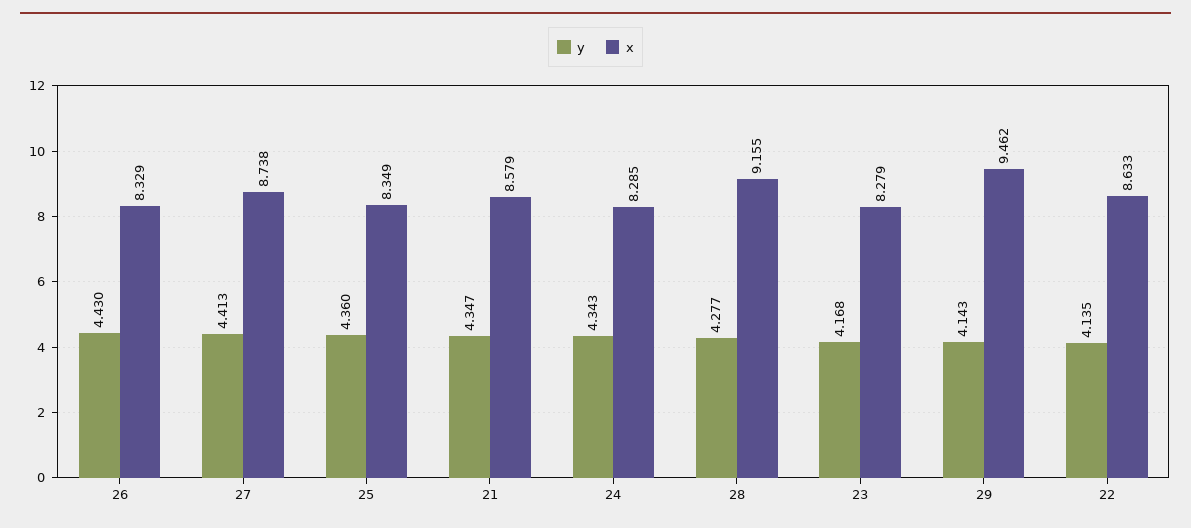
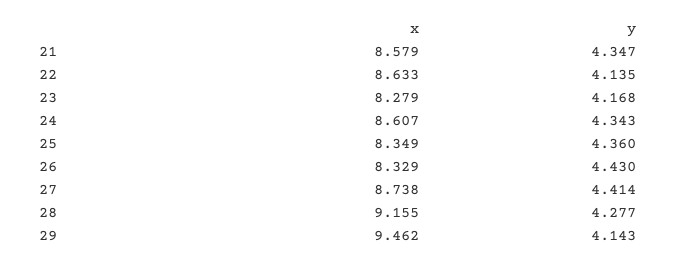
y, 27: 4.413 -> 4.414
x, 24: 8.285 -> 8.607

